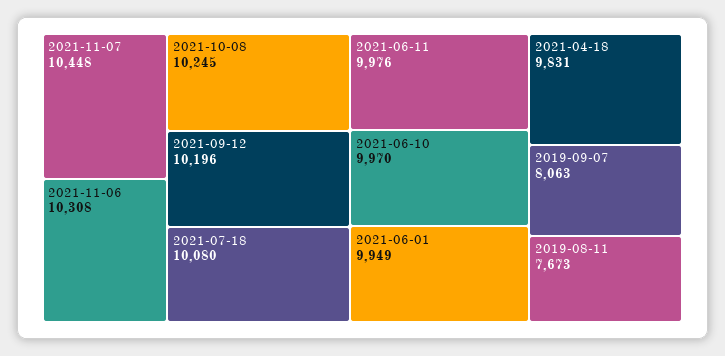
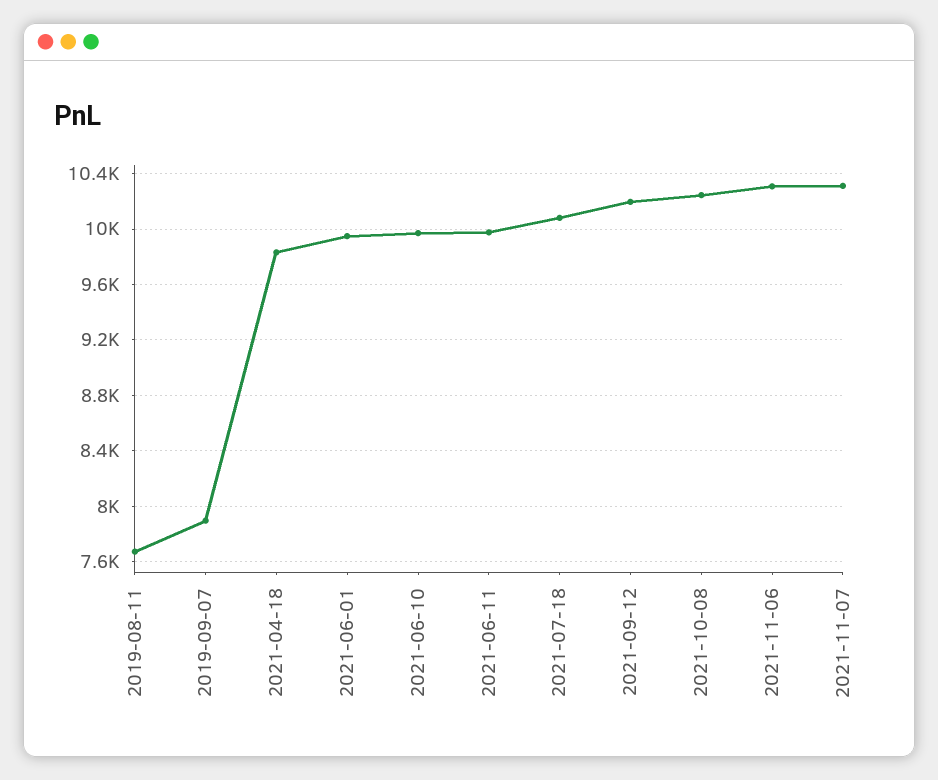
2021-11-07: 10448 -> 10300
2019-09-07: 8063 -> 7900

